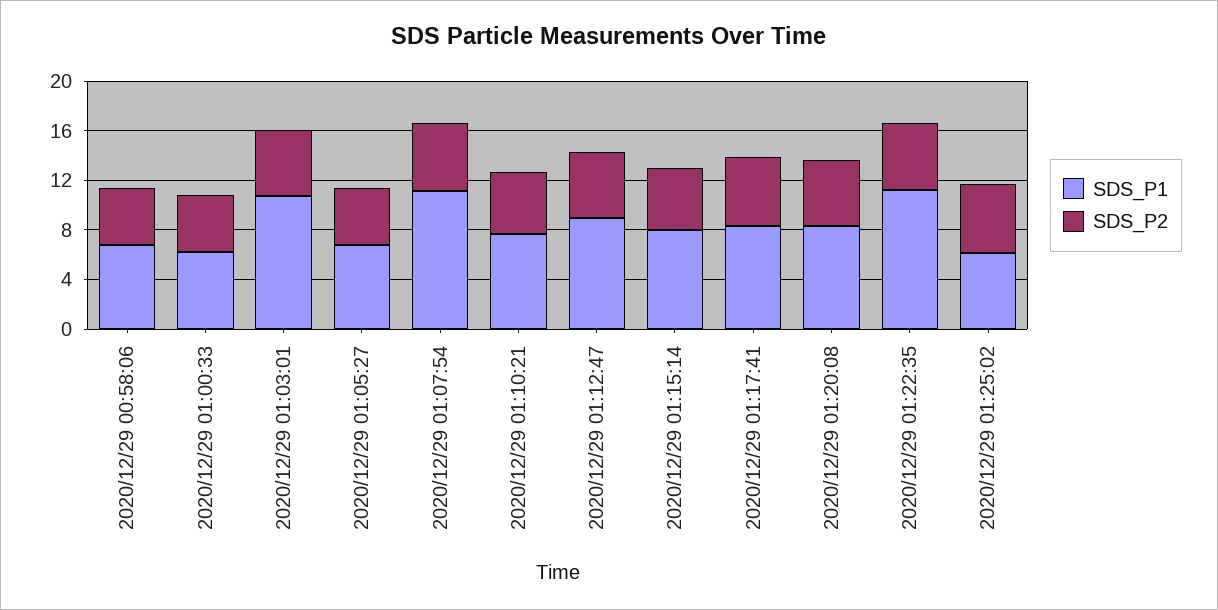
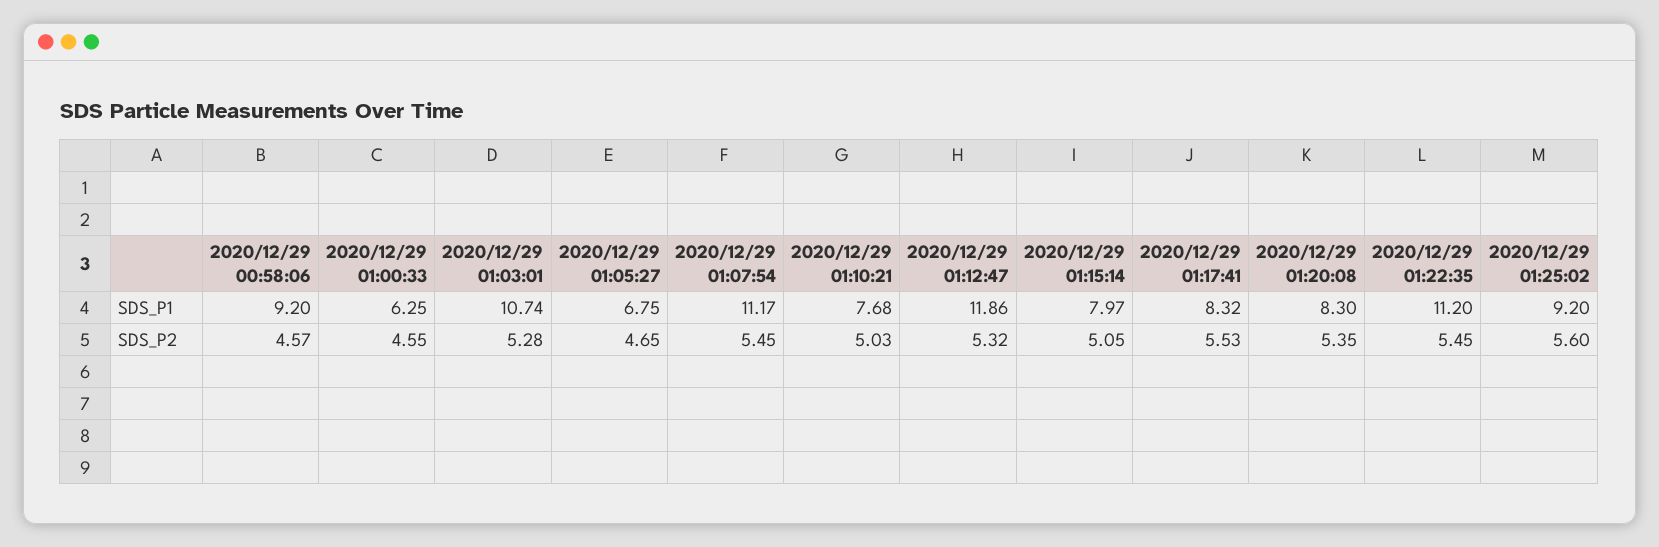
SDS_P1, 2020/12/29 00:58:06: 7 -> 9.2
SDS_P1, 2020/12/29 01:12:47: 9 -> 11.86
SDS_P1, 2020/12/29 01:25:02: 6 -> 9.2

